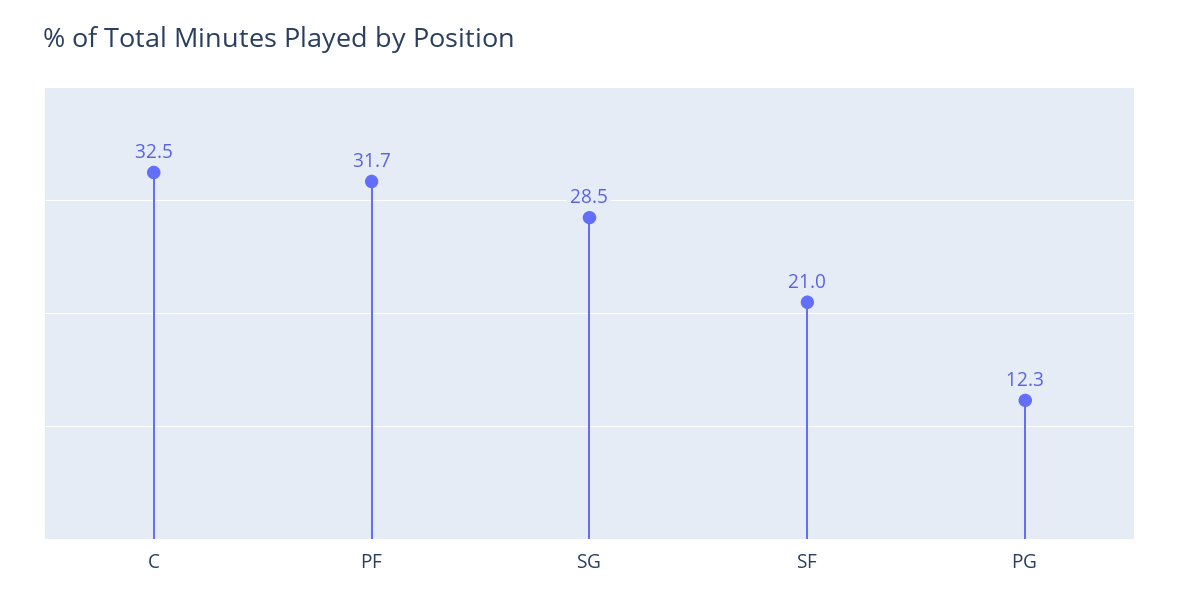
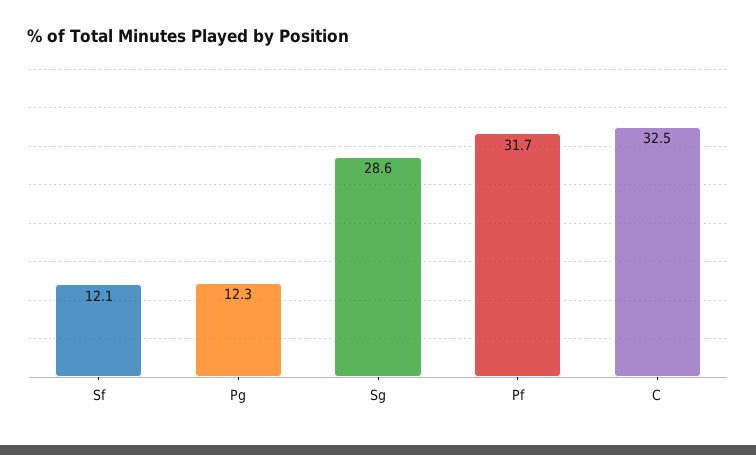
SG: 28.5 -> 28.6
SF: 21 -> 12.1

